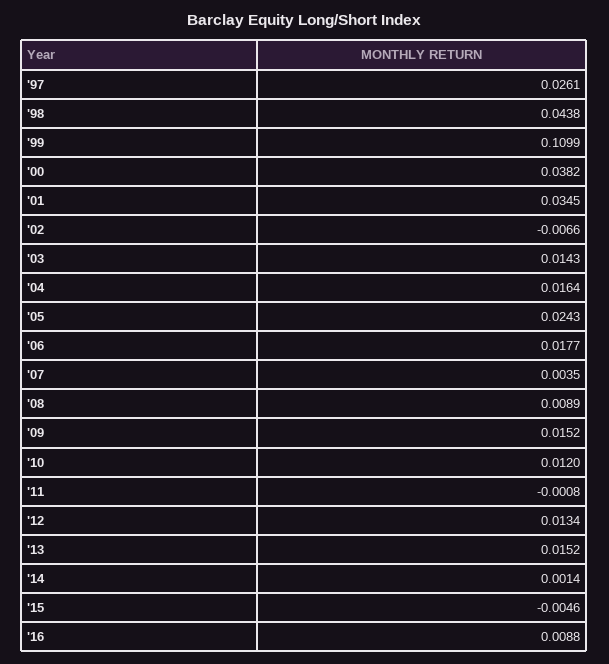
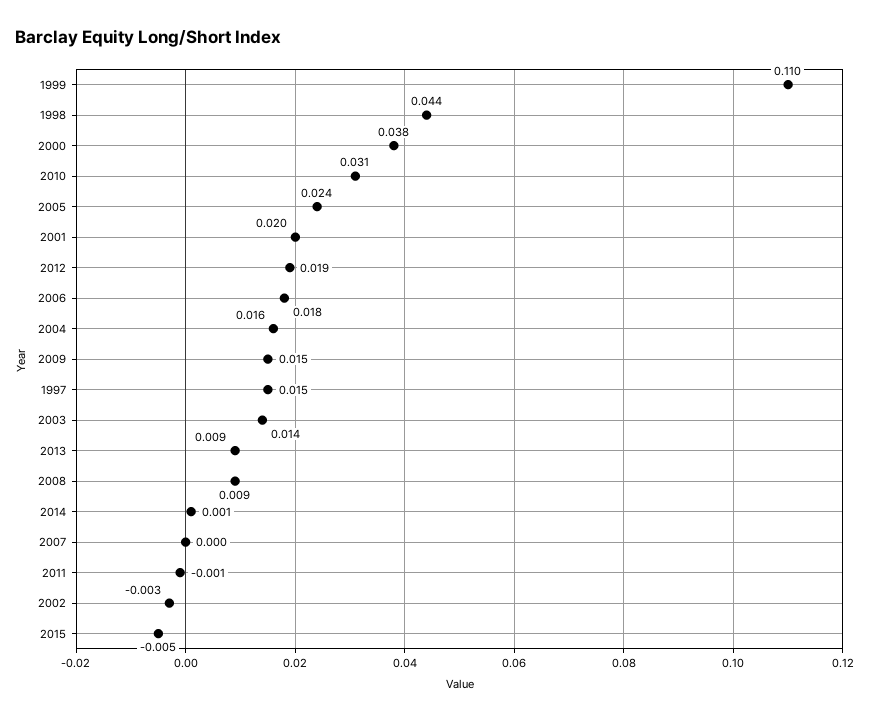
'97: 0.0261 -> 0.015
'01: 0.0345 -> 0.02
'02: -0.0066 -> -0.003
'07: 0.0035 -> 0
'10: 0.012 -> 0.031
'12: 0.0134 -> 0.019
'13: 0.0152 -> 0.009
'16: 0.0088 -> none

